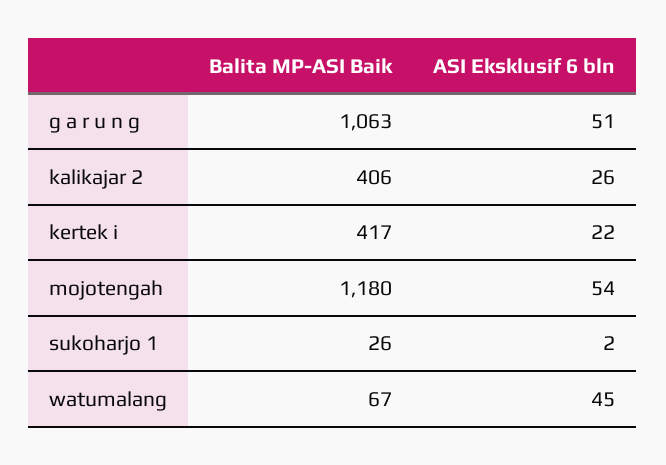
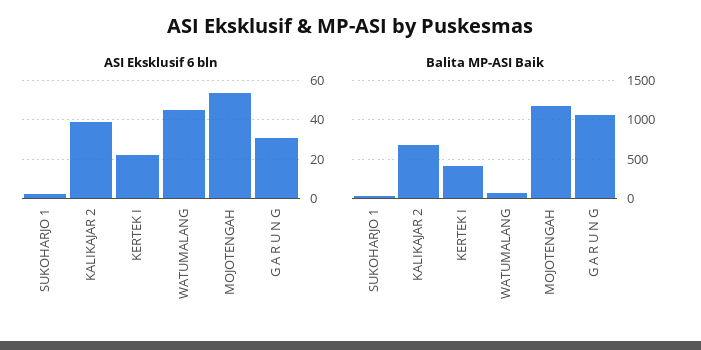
ASI Eksklusif 6 bln, g a r u n g: 51 -> 30
Balita MP-ASI Baik, kalikajar 2: 406 -> 700
ASI Eksklusif 6 bln, kalikajar 2: 26 -> 40

